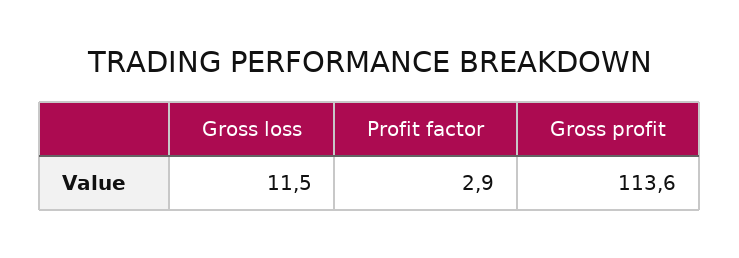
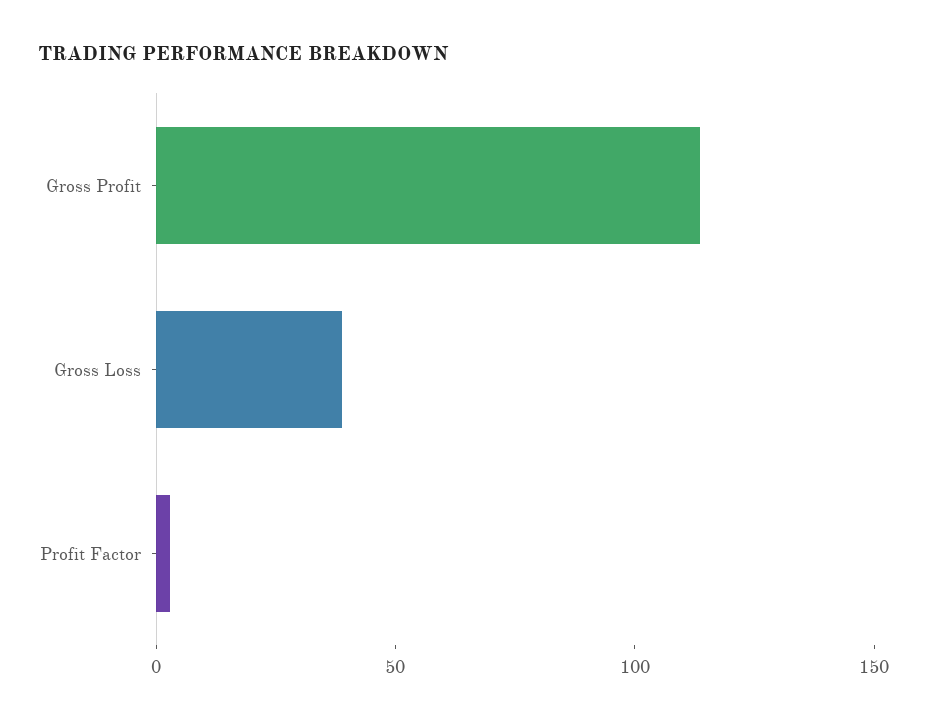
Gross loss: 11.5 -> 40

